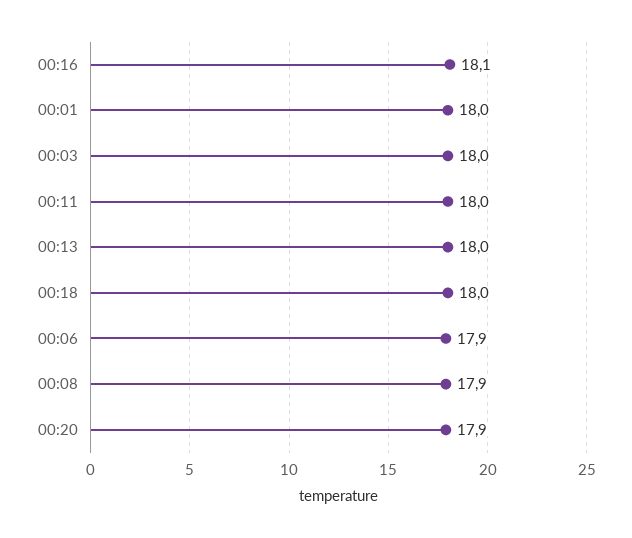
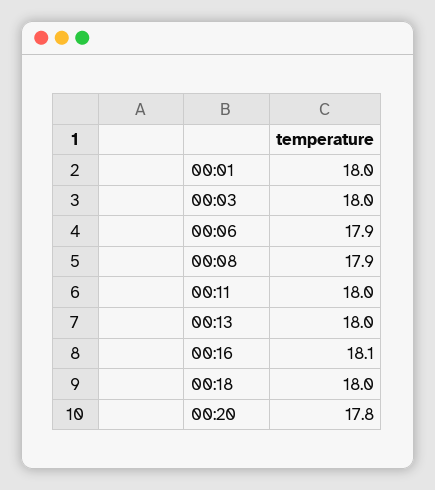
00:20: 17.9 -> 17.8

